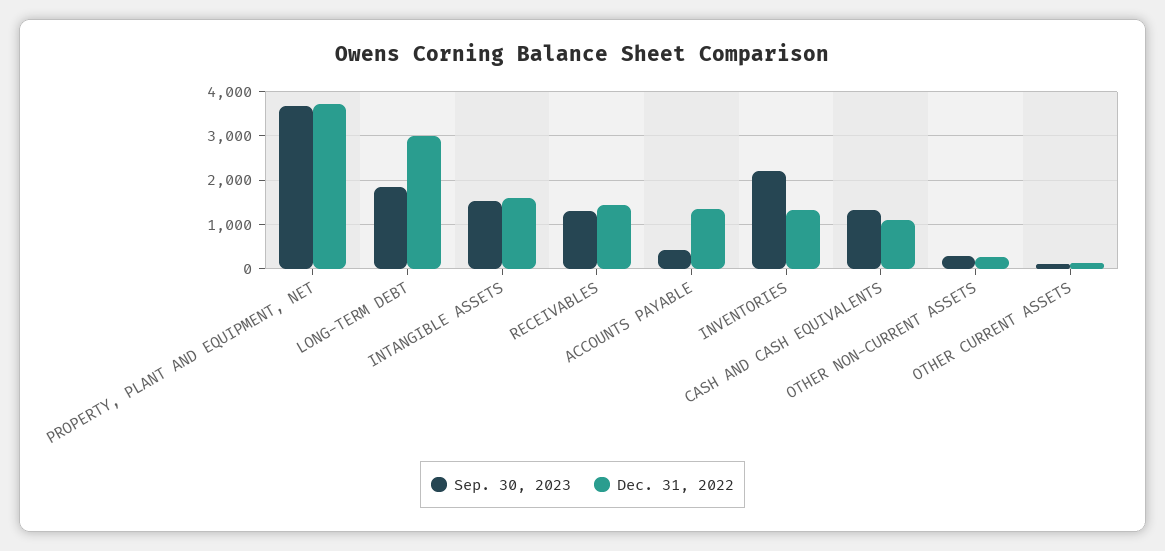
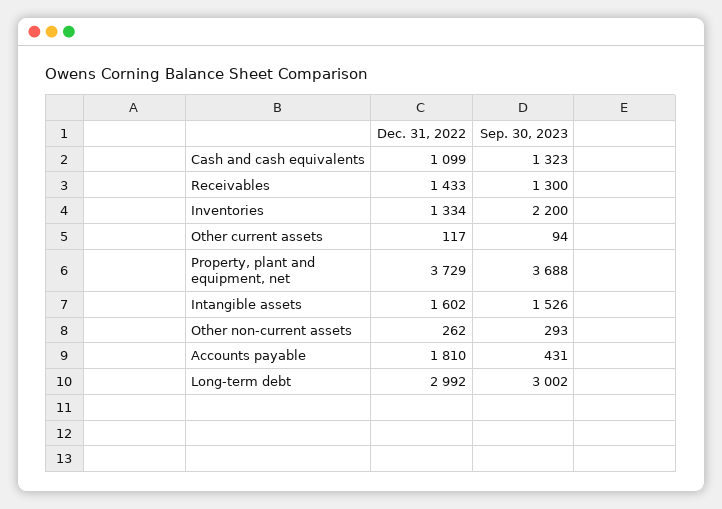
Sep. 30, 2023, LONG-TERM DEBT: 1800 -> 3002
Dec. 31, 2022, ACCOUNTS PAYABLE: 1400 -> 1810

